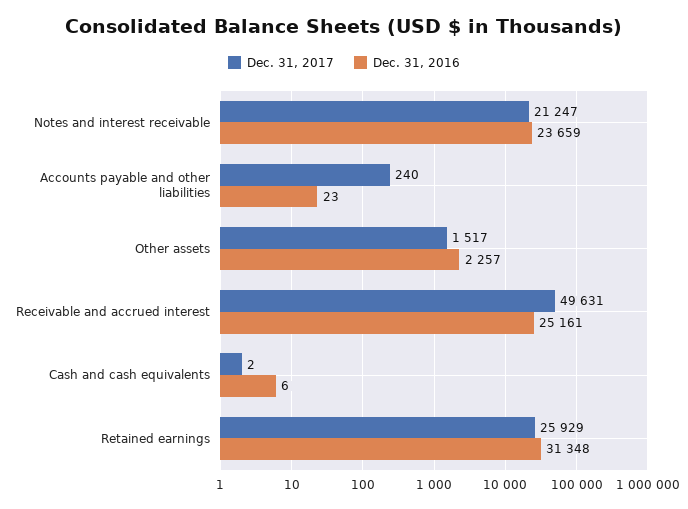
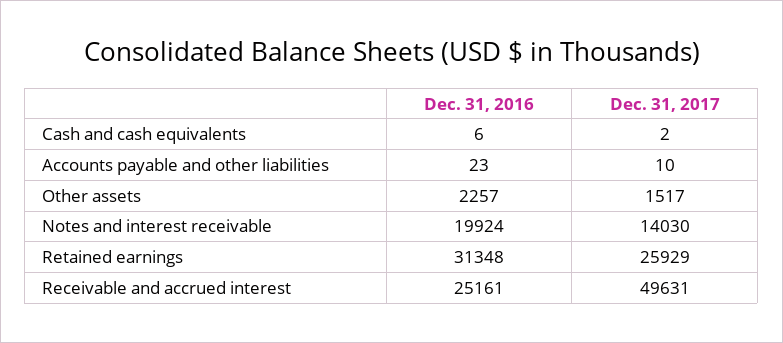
Dec. 31, 2017, Notes and interest receivable: 21247 -> 14030
Dec. 31, 2016, Notes and interest receivable: 23659 -> 19924
Dec. 31, 2017, Accounts payable and other liabilities: 240 -> 10

